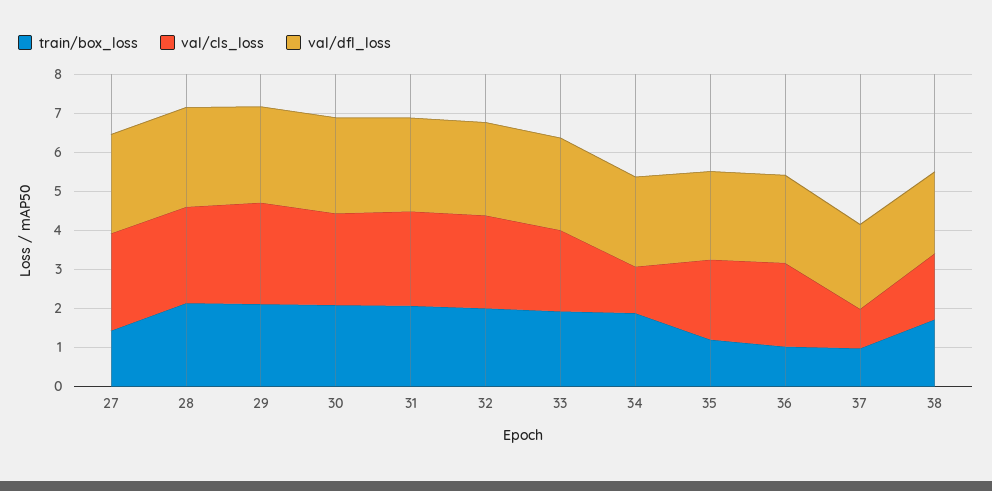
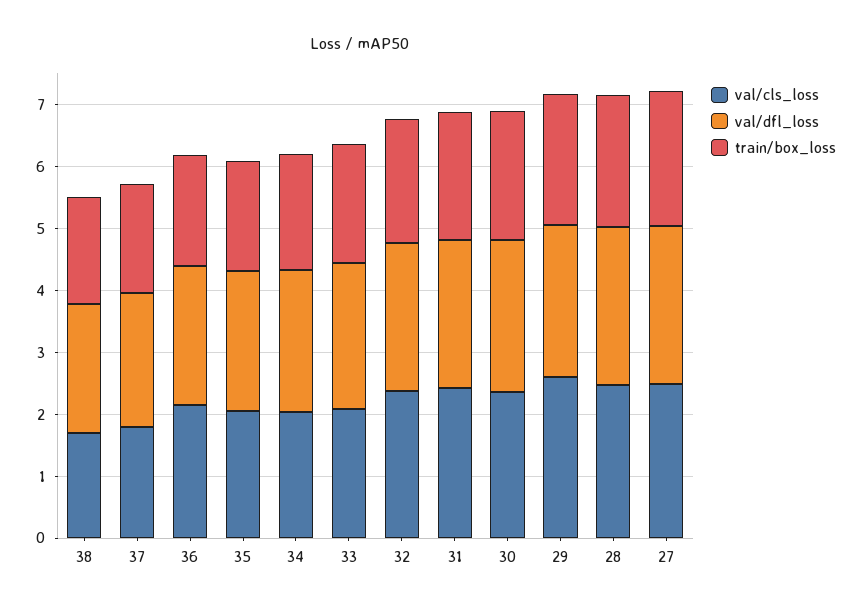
train/box_loss, 27: 1.5 -> 2.2
val/cls_loss, 34: 1.25 -> 2
train/box_loss, 35: 1.25 -> 1.8
train/box_loss, 36: 1 -> 1.8
train/box_loss, 37: 1 -> 1.8
val/cls_loss, 37: 1 -> 1.8

